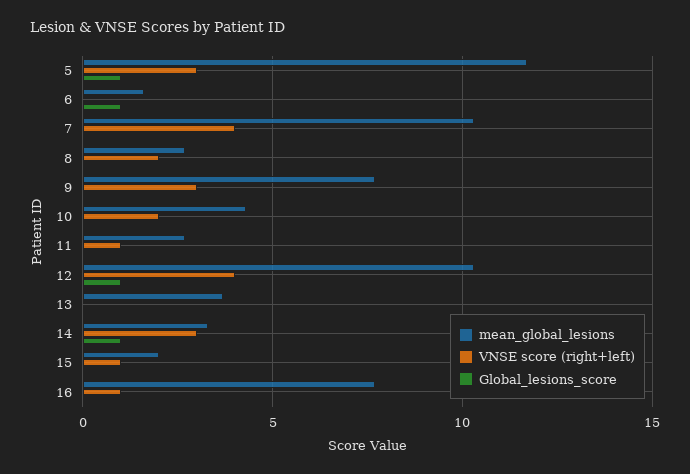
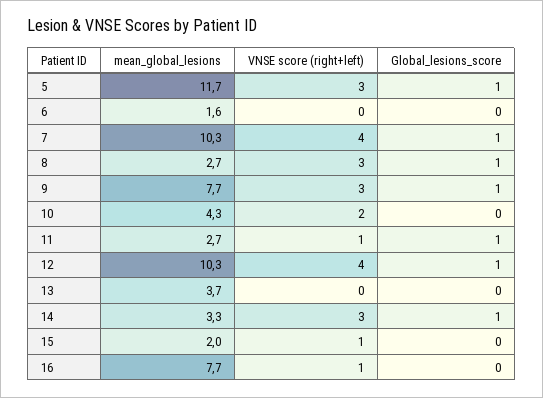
Global_lesions_score, 6: 1 -> 0
Global_lesions_score, 7: 0 -> 1
VNSE score (right+left), 8: 2 -> 3
Global_lesions_score, 8: 0 -> 1
Global_lesions_score, 9: 0 -> 1
Global_lesions_score, 11: 0 -> 1

